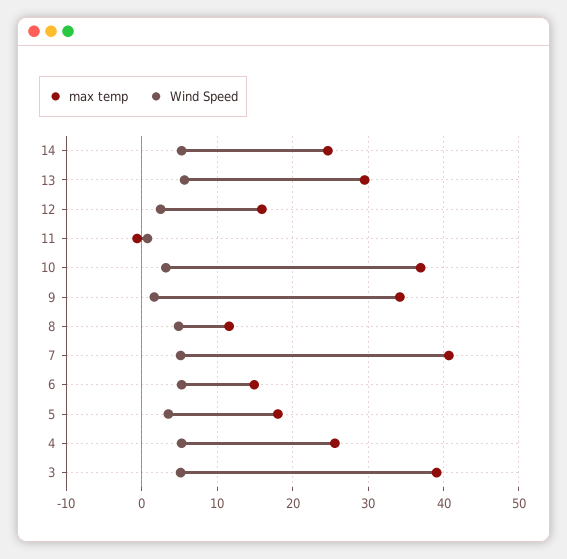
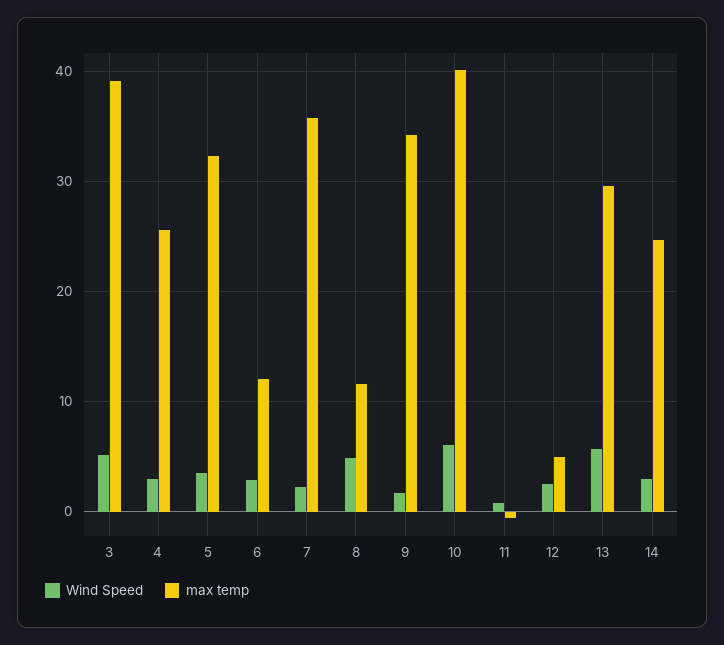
Wind Speed, 14: 5 -> 3
max temp, 12: 16 -> 5
max temp, 10: 37 -> 40
Wind Speed, 10: 3 -> 6
max temp, 7: 41 -> 36
Wind Speed, 7: 5 -> 2
max temp, 6: 15 -> 12
Wind Speed, 6: 5 -> 3
max temp, 5: 18 -> 32
Wind Speed, 4: 5 -> 3

